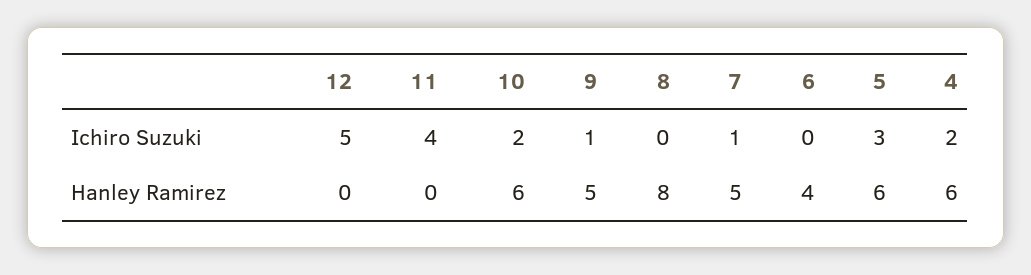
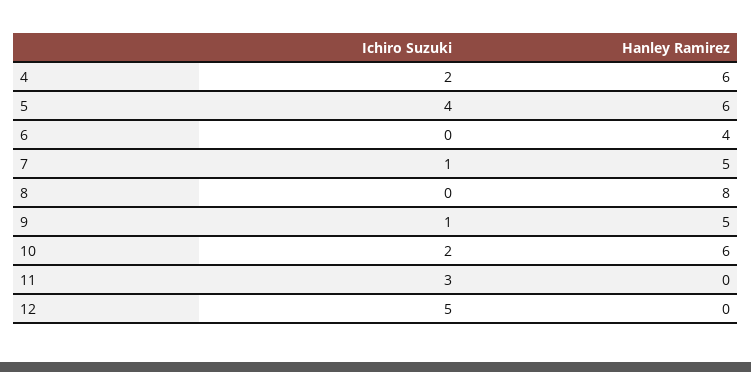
11, Ichiro Suzuki: 4 -> 3
5, Ichiro Suzuki: 3 -> 4

